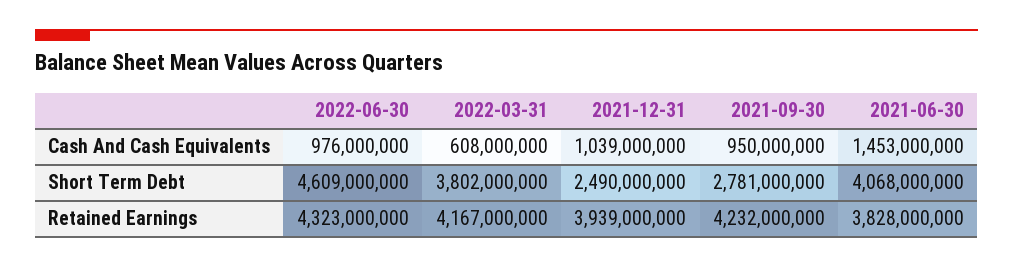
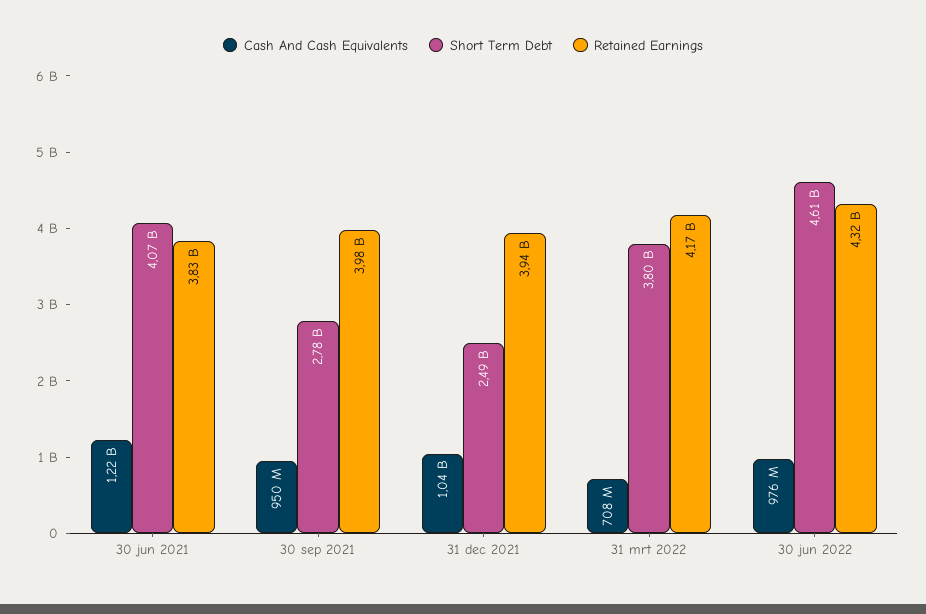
Cash And Cash Equivalents, 2022-03-31: 608000000 -> 708000000
Cash And Cash Equivalents, 2021-06-30: 1453000000 -> 1220000000
Retained Earnings, 2021-09-30: 4232000000 -> 3980000000

